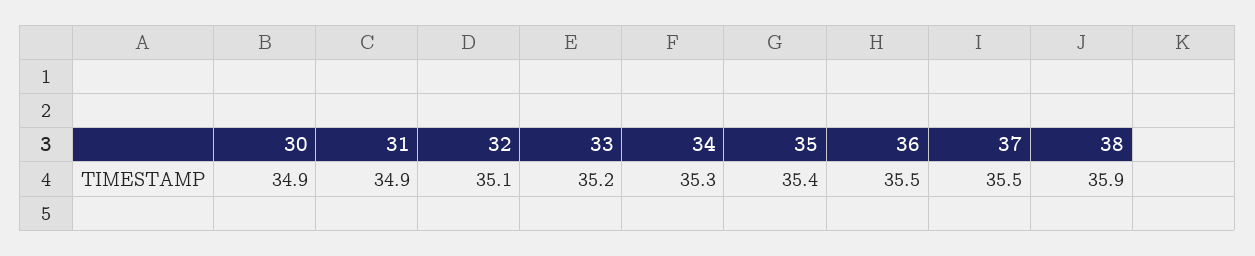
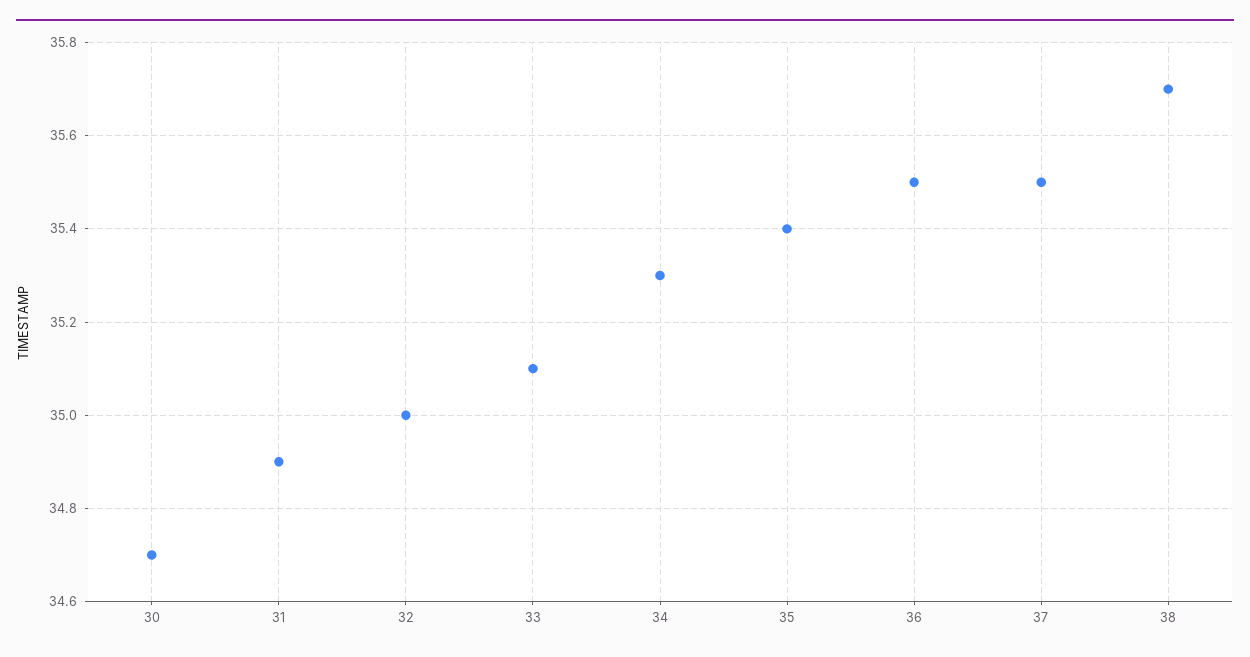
30: 34.9 -> 34.7
32: 35.1 -> 35
33: 35.2 -> 35.1
38: 35.9 -> 35.7

